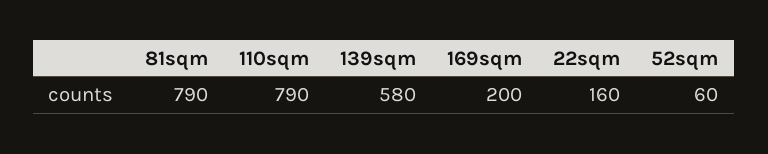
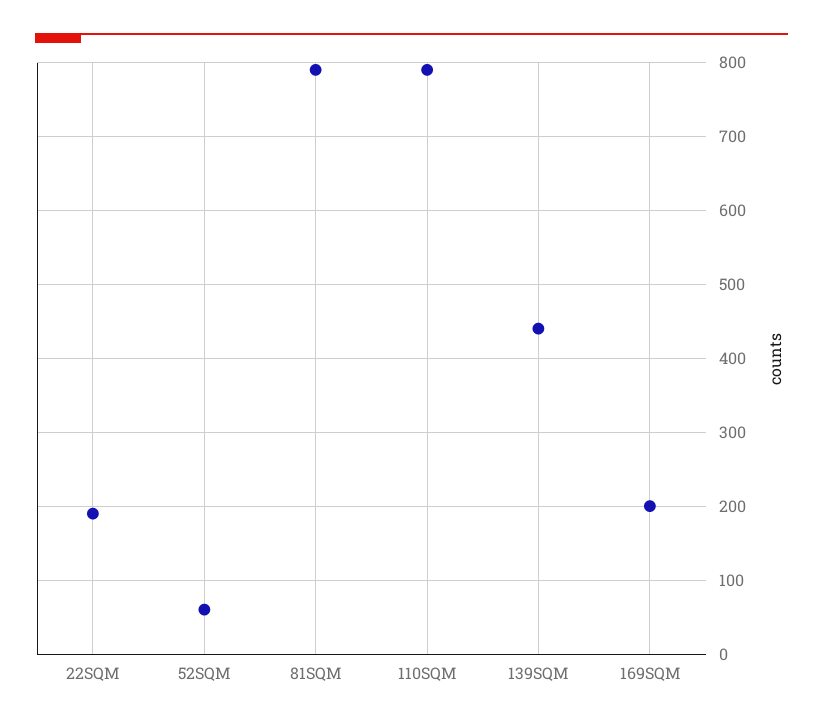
139sqm: 580 -> 440
22sqm: 160 -> 190

